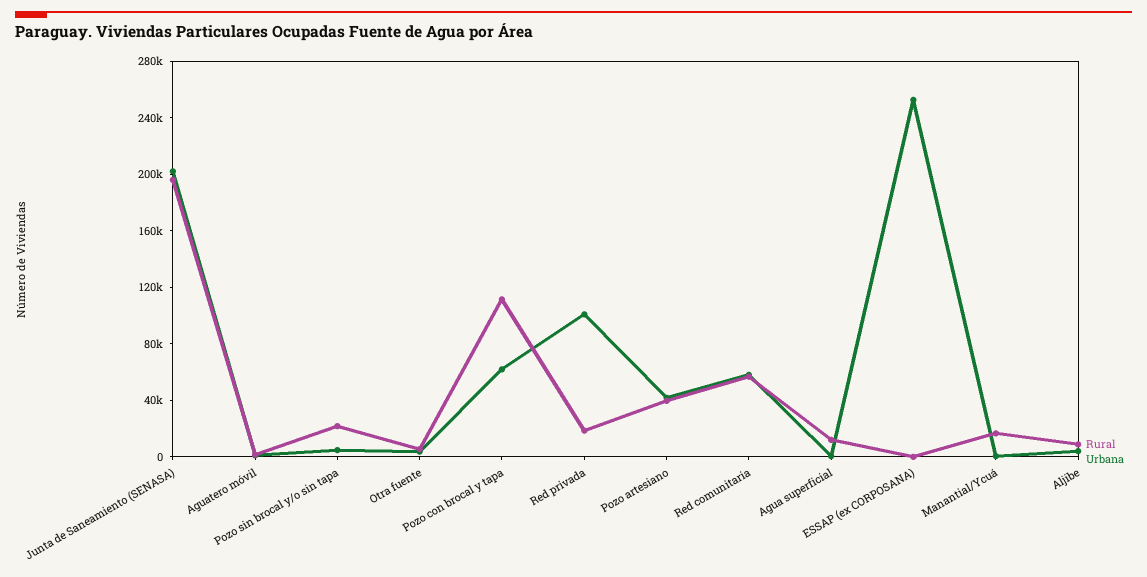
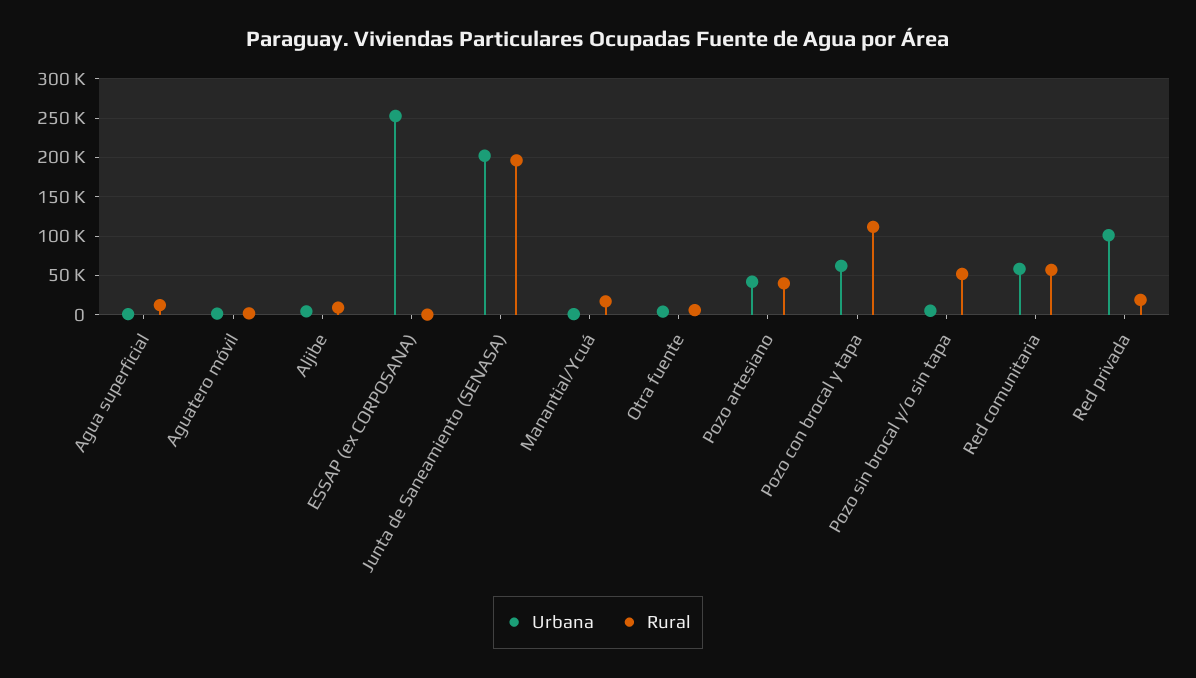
Rural, Pozo sin brocal y/o sin tapa: 20000 -> 50000

